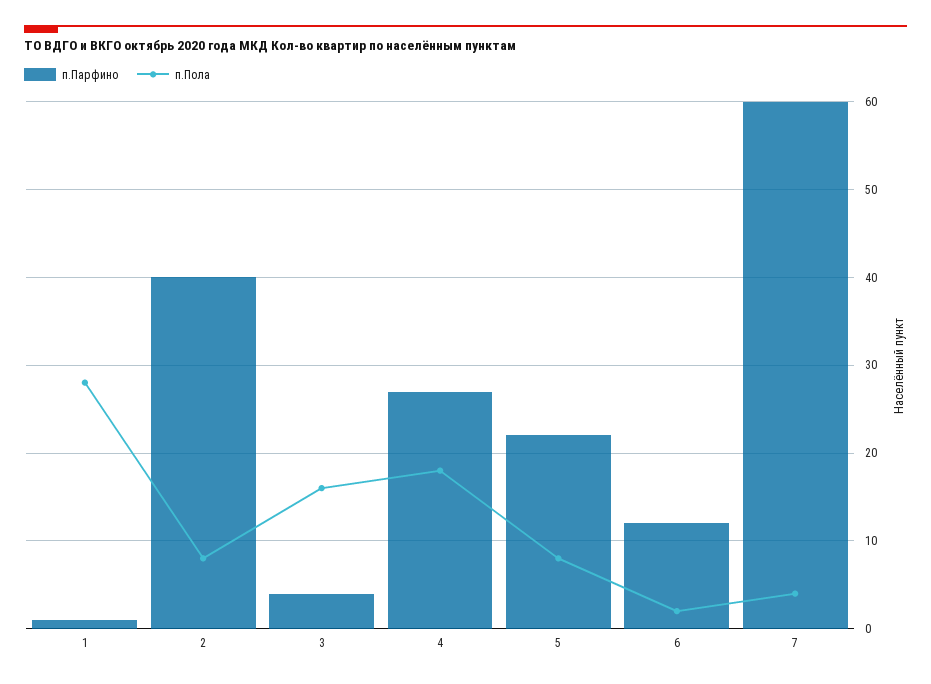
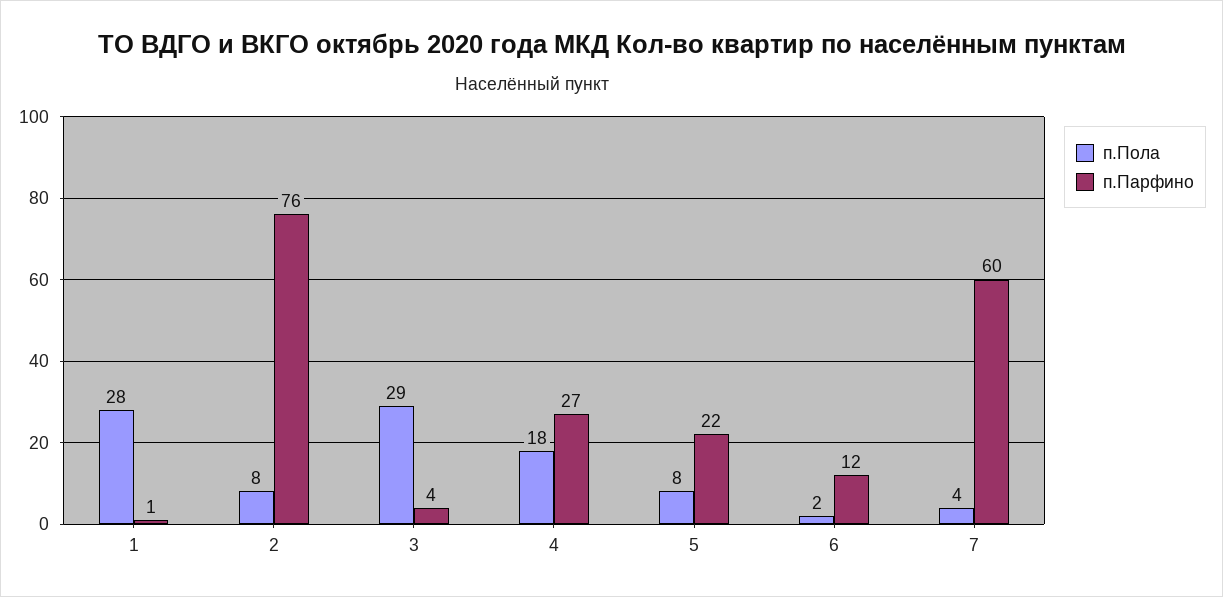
п.Парфино, 2: 40 -> 76
п.Пола, 3: 16 -> 29

